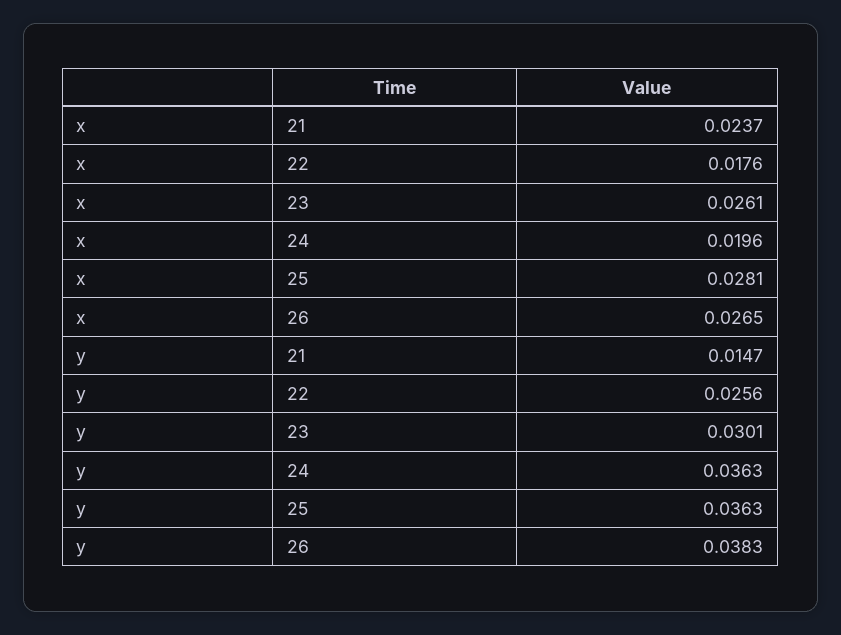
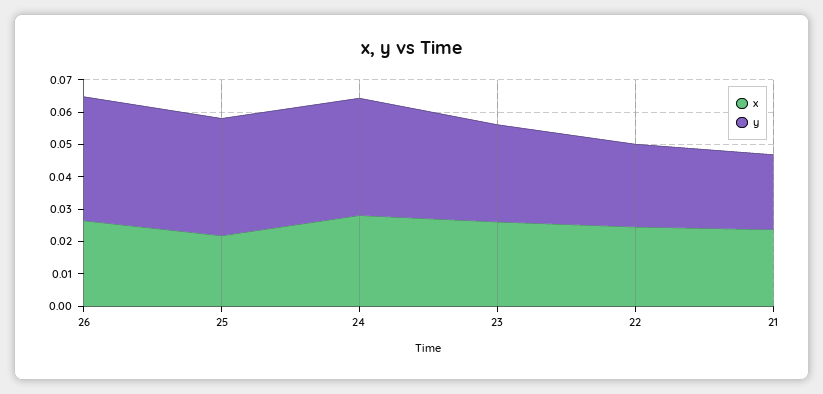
x, 22: 0.0176 -> 0.025
x, 24: 0.0196 -> 0.0275
x, 25: 0.0281 -> 0.0225
y, 21: 0.0147 -> 0.0225

